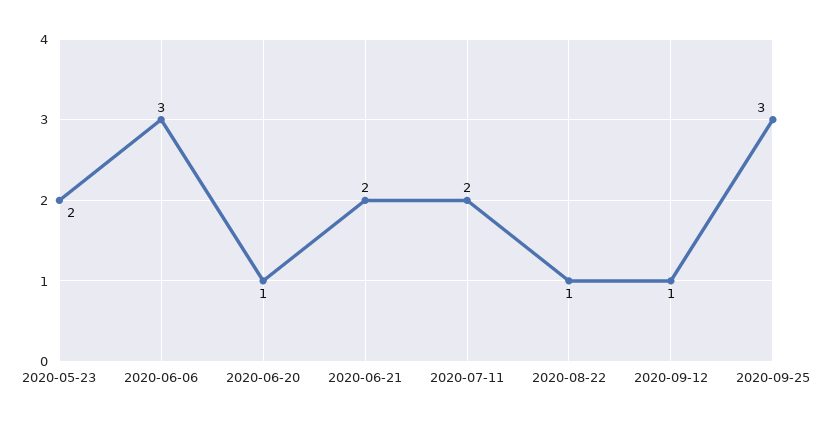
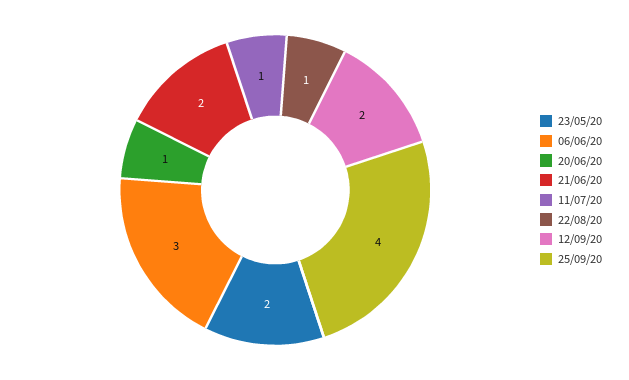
2020-07-11: 2 -> 1
2020-09-12: 1 -> 2
2020-09-25: 3 -> 4

